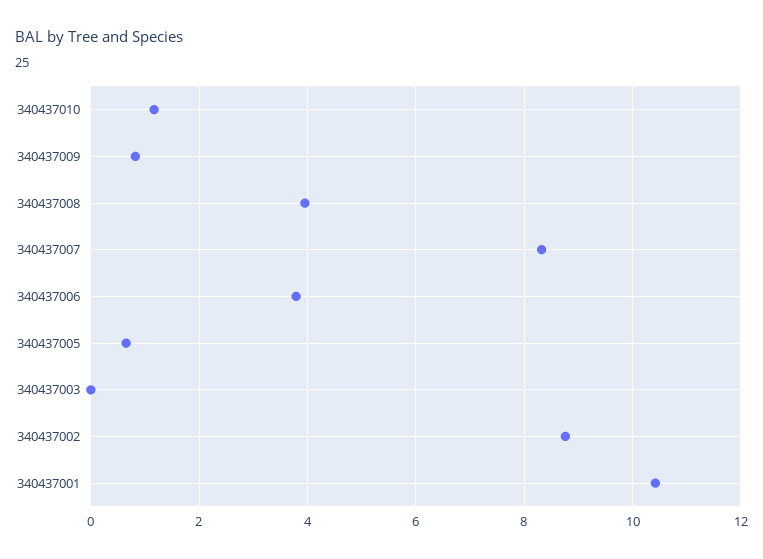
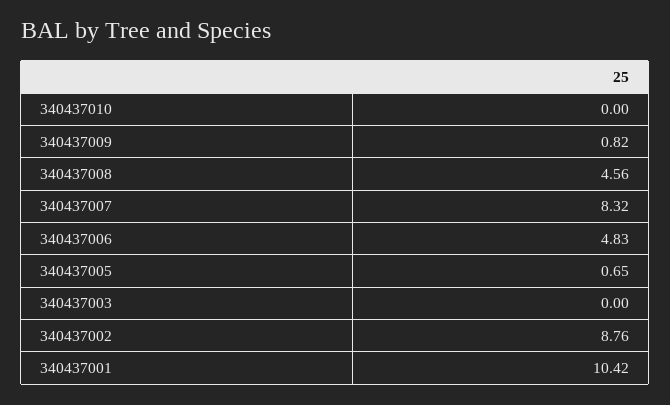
340437010: 1.2 -> 0
340437008: 4 -> 4.56
340437006: 3.8 -> 4.83

